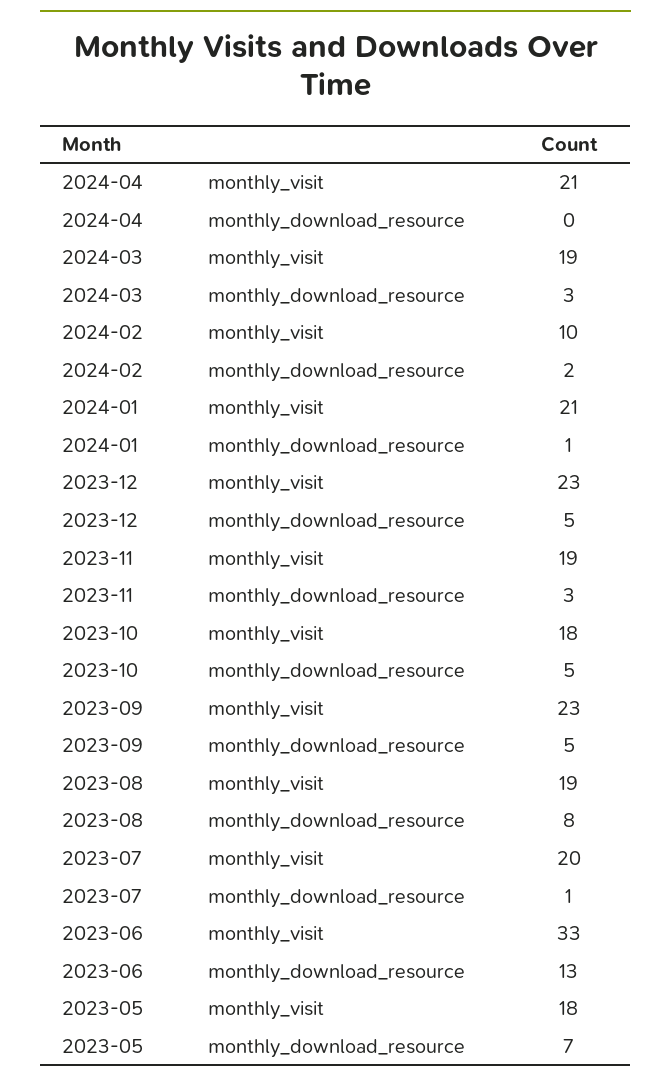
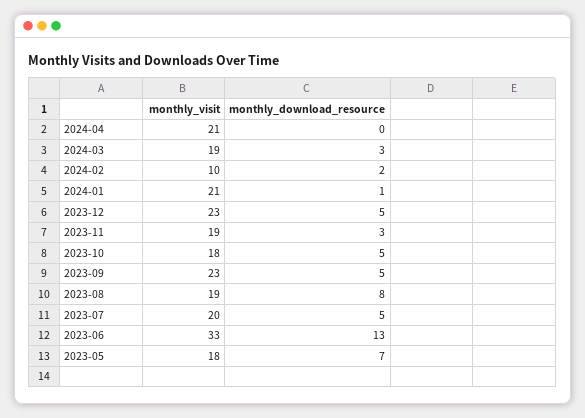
2023-07, monthly_download_resource: 1 -> 5

